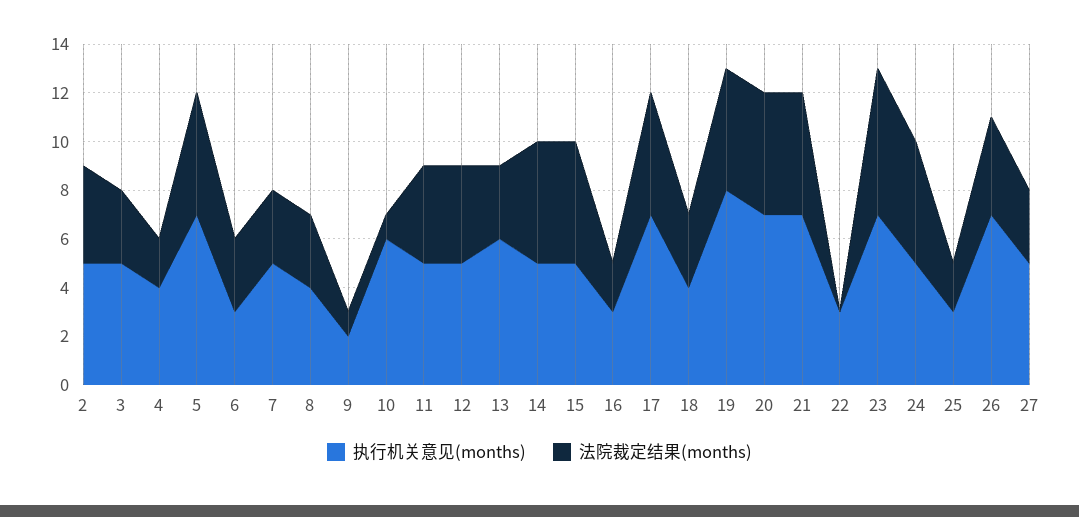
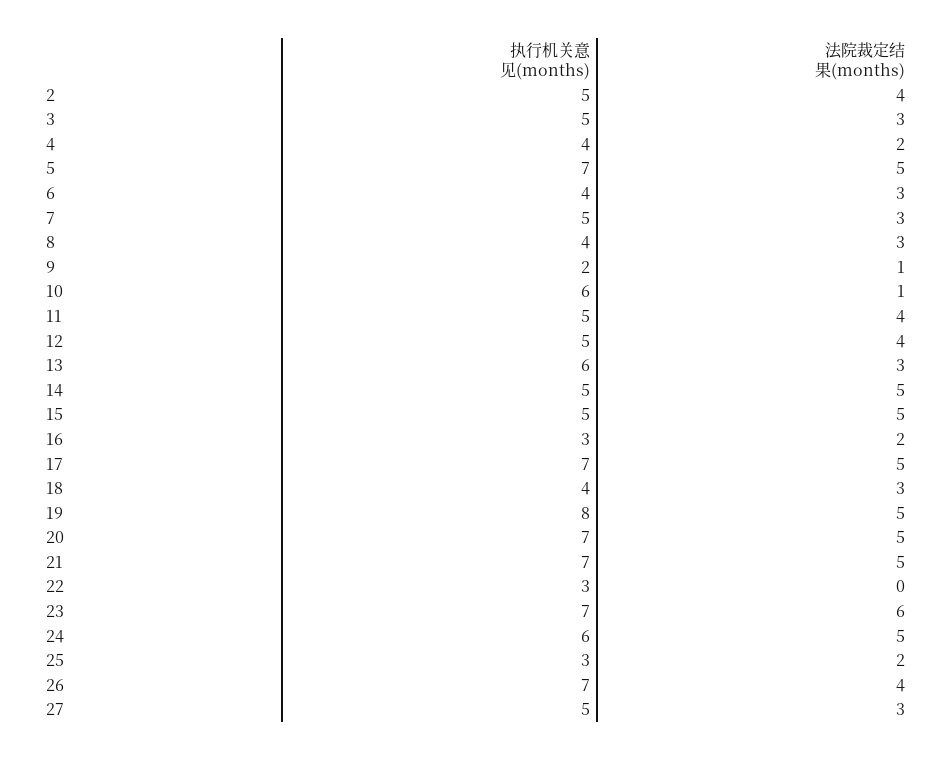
执行机关意见(months), 6: 3 -> 4
执行机关意见(months), 24: 5 -> 6

